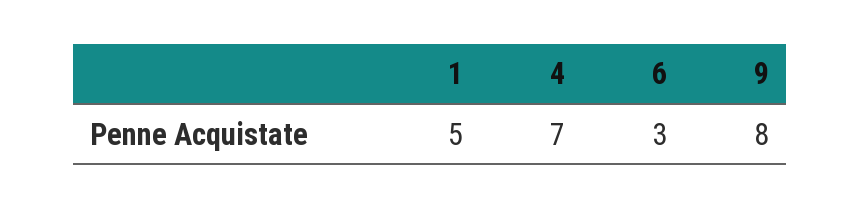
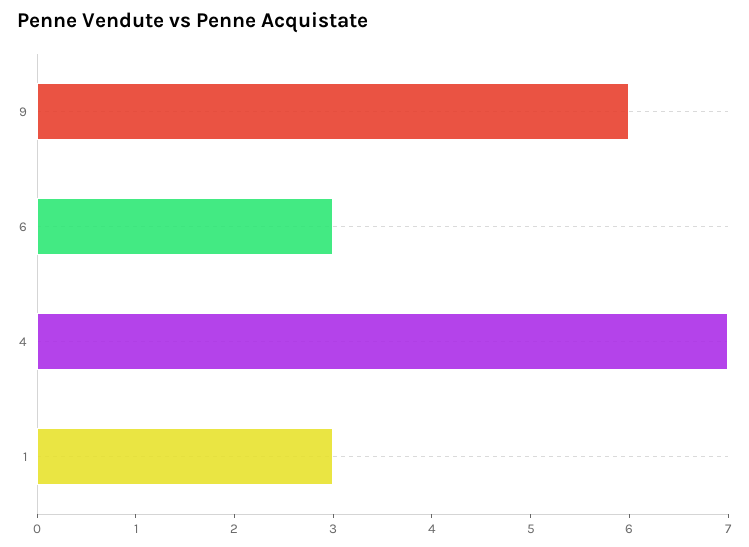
1: 5 -> 3
9: 8 -> 6

